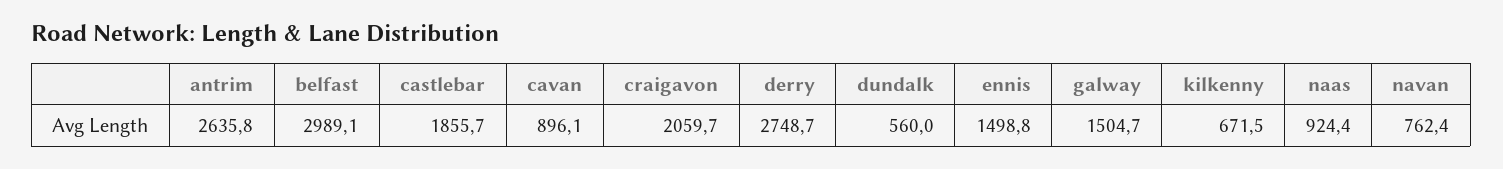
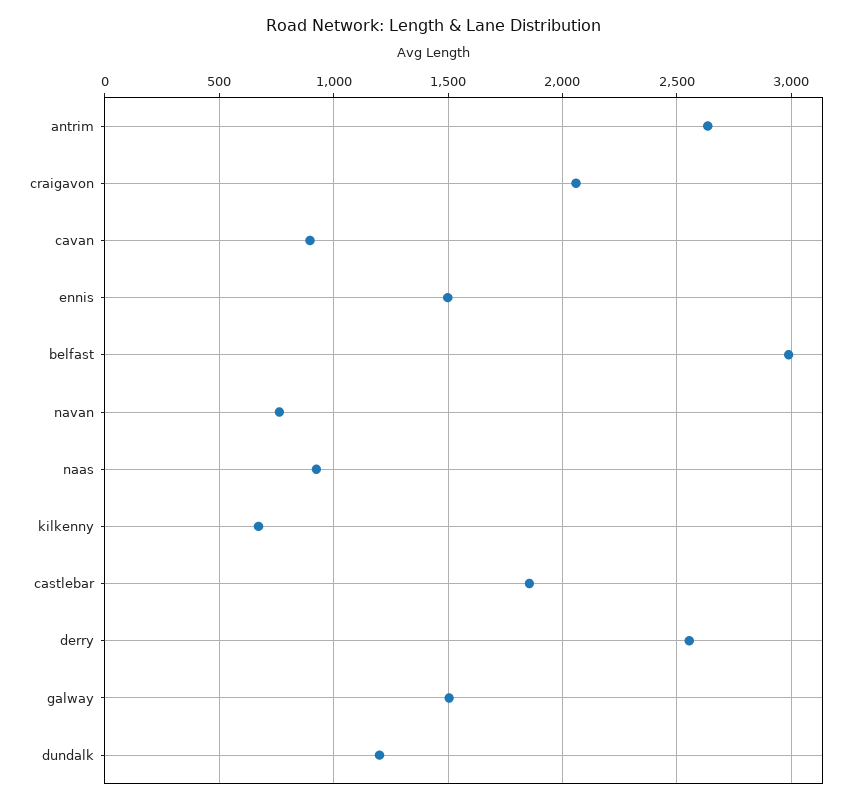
derry: 2748.7 -> 2550
dundalk: 560 -> 1200

